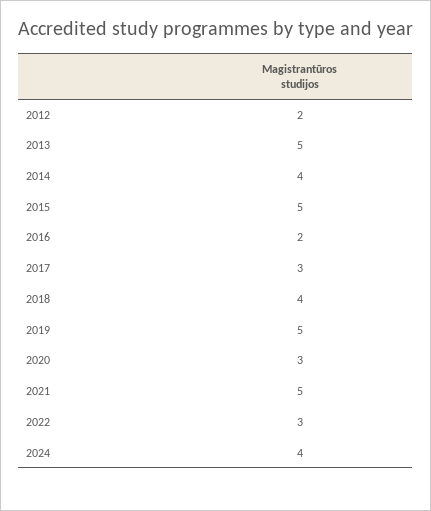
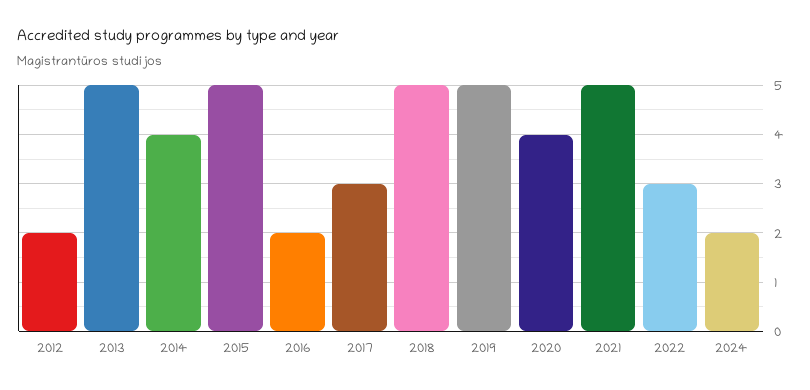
2018: 4 -> 5
2020: 3 -> 4
2024: 4 -> 2

